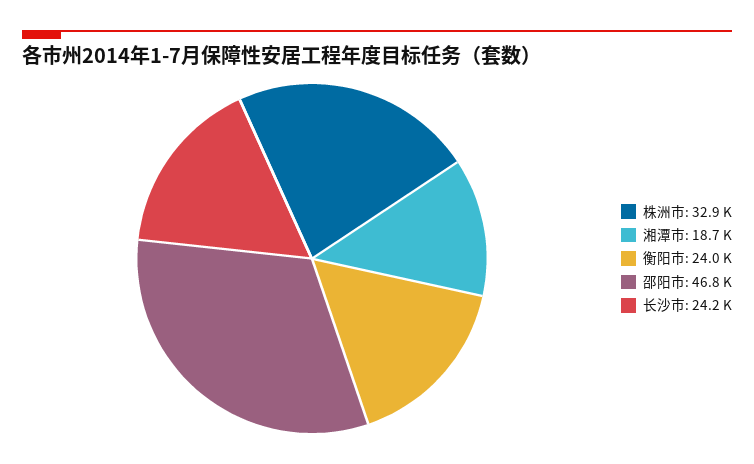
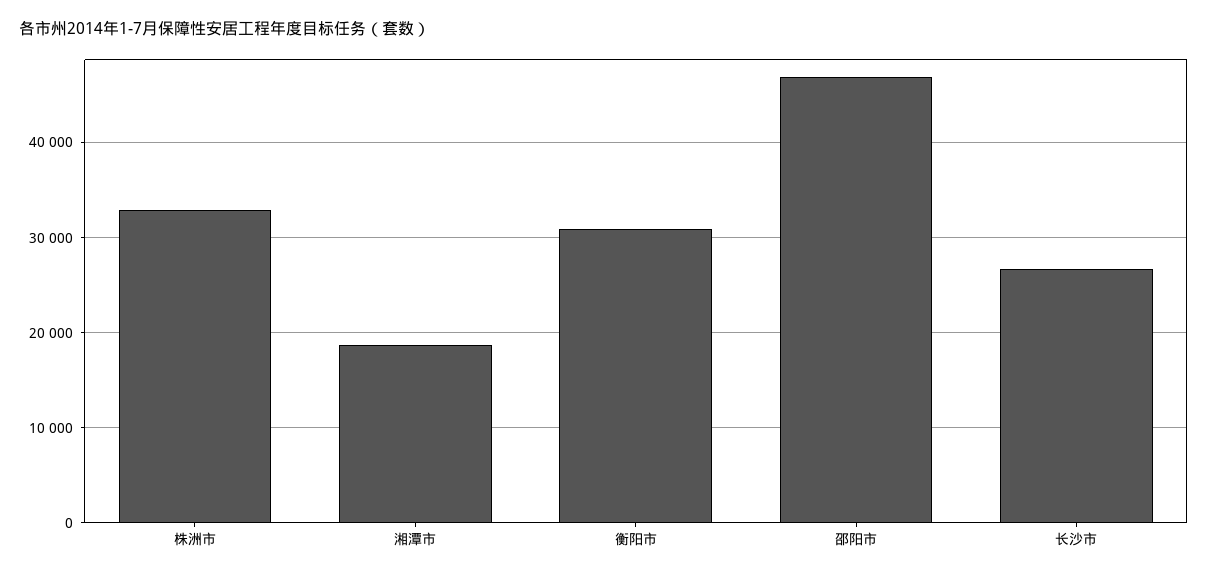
衡阳市: 24000 -> 31000
长沙市: 24200 -> 27000

